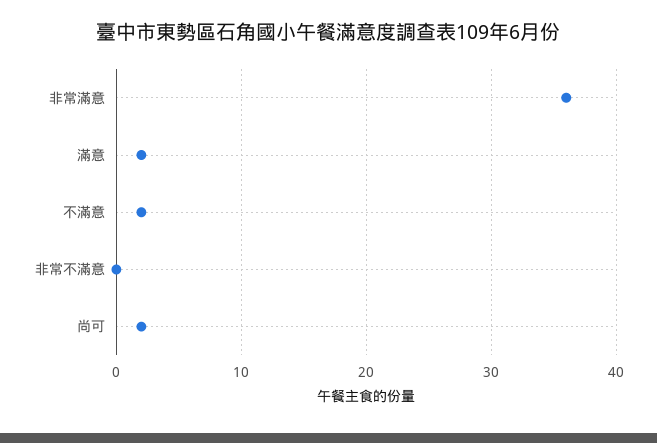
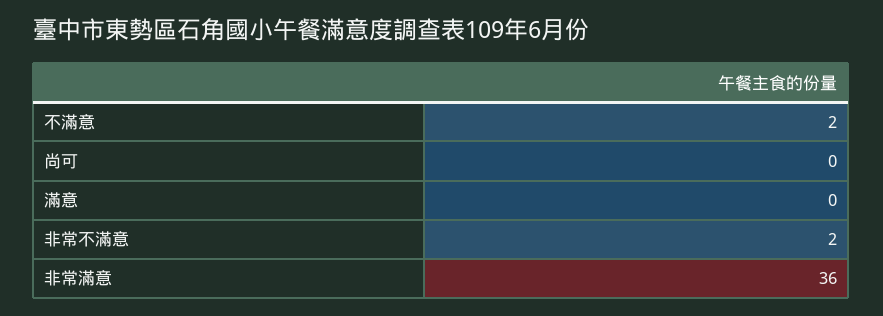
滿意: 2 -> 0
非常不滿意: 0 -> 2
尚可: 2 -> 0

